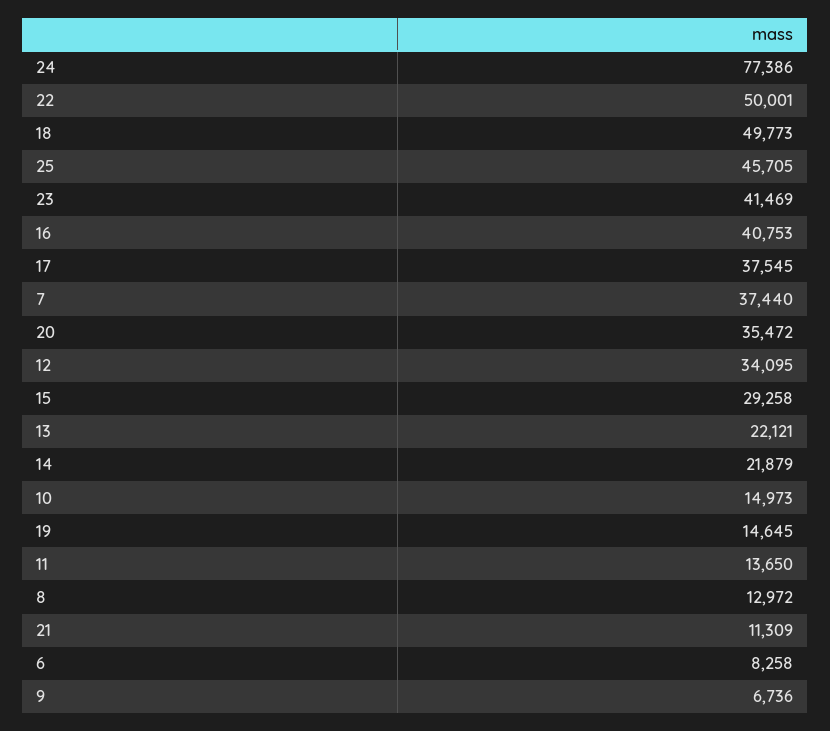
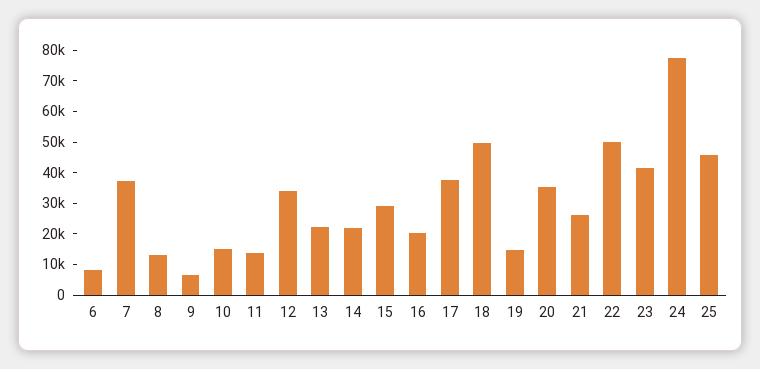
16: 40753 -> 20000
21: 11309 -> 25000

